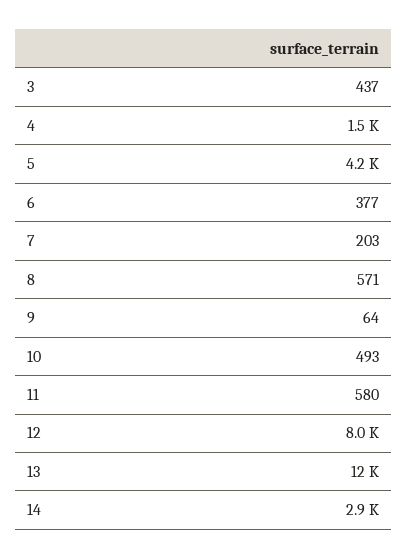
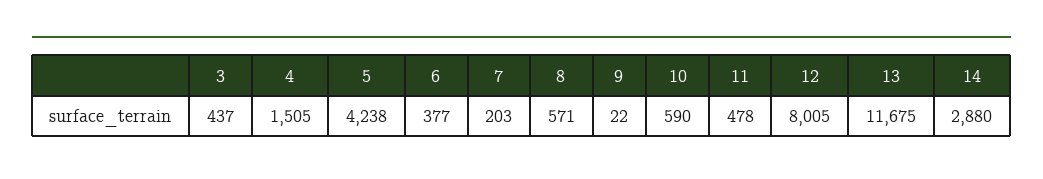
9: 64 -> 22
10: 493 -> 590
11: 580 -> 478

